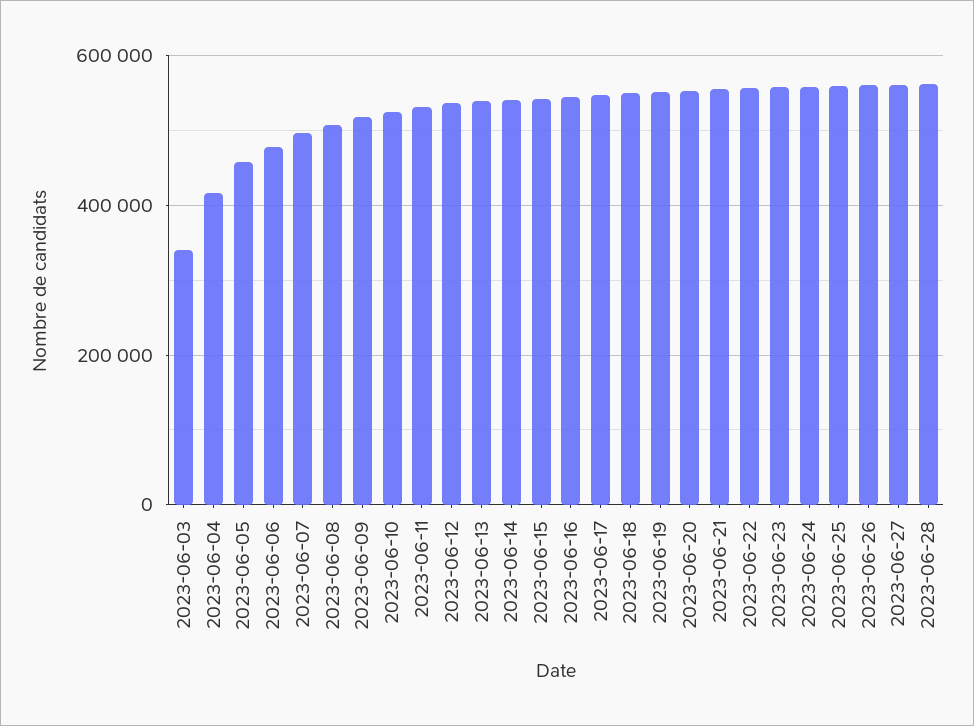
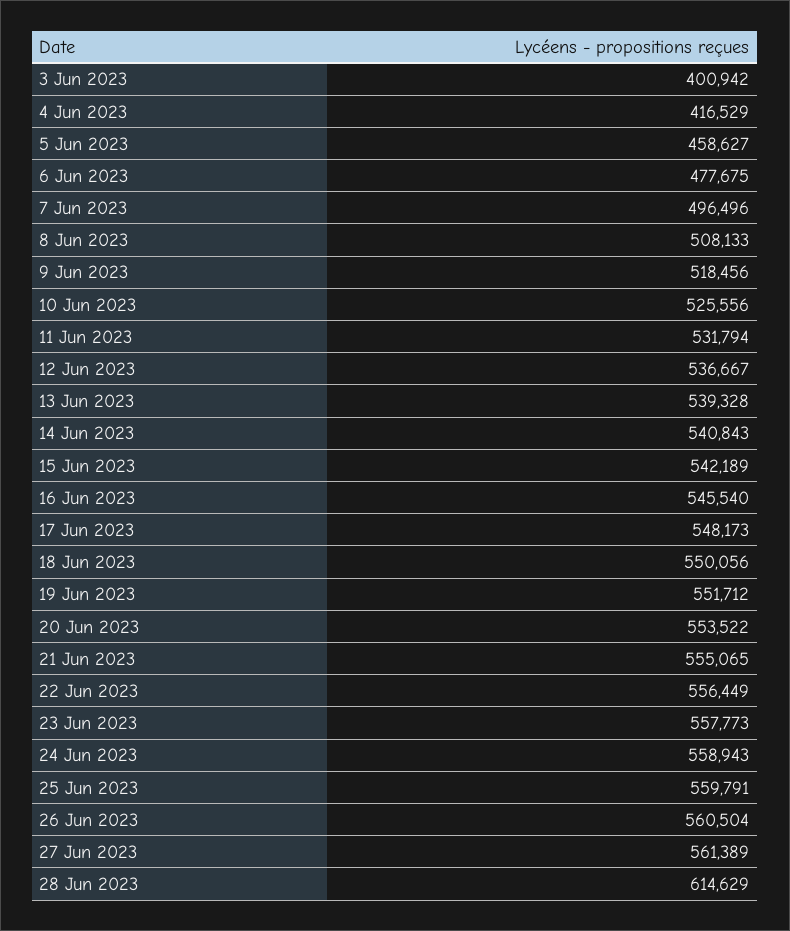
2023-06-03: 340000 -> 400942
2023-06-28: 560000 -> 614629

